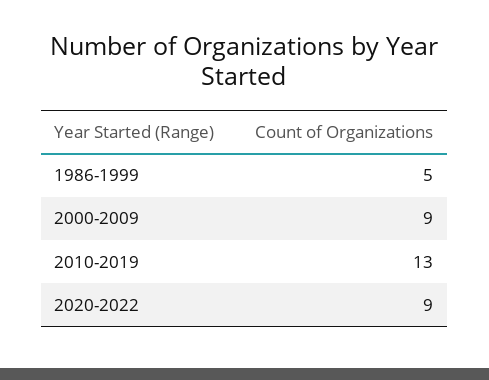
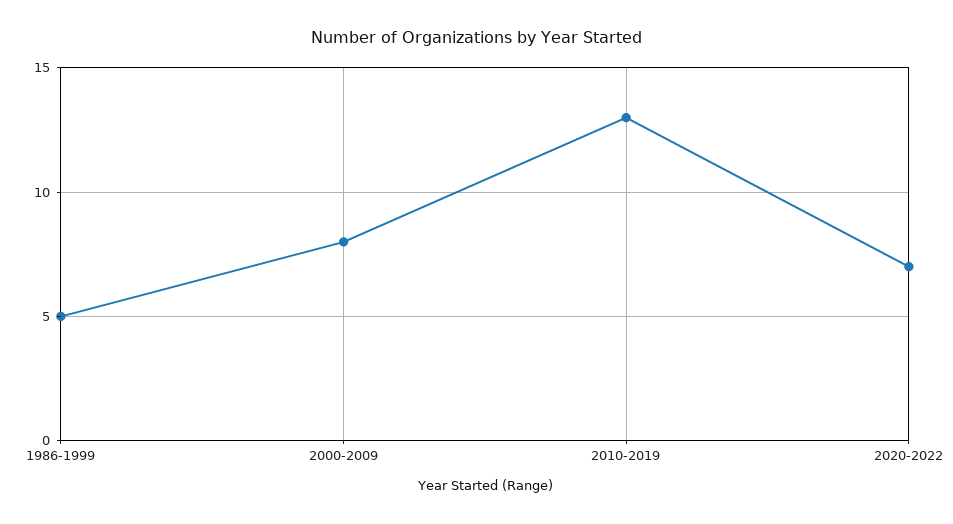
2000-2009: 9 -> 8
2020-2022: 9 -> 7

